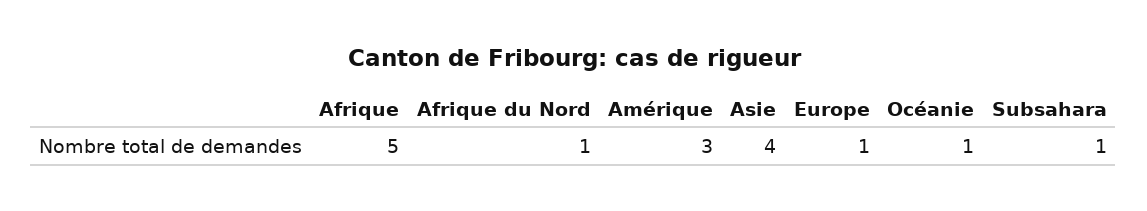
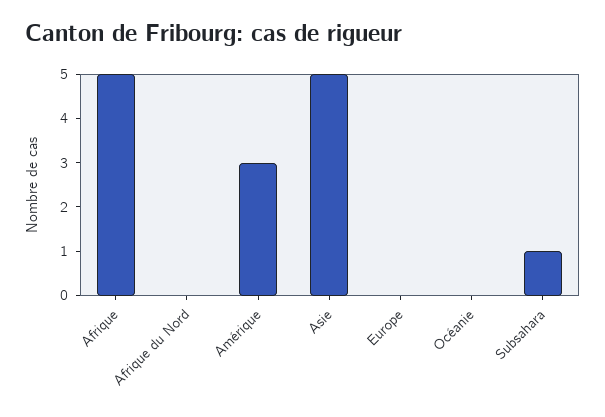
Afrique du Nord: 1 -> 0
Asie: 4 -> 5
Europe: 1 -> 0
Océanie: 1 -> 0

